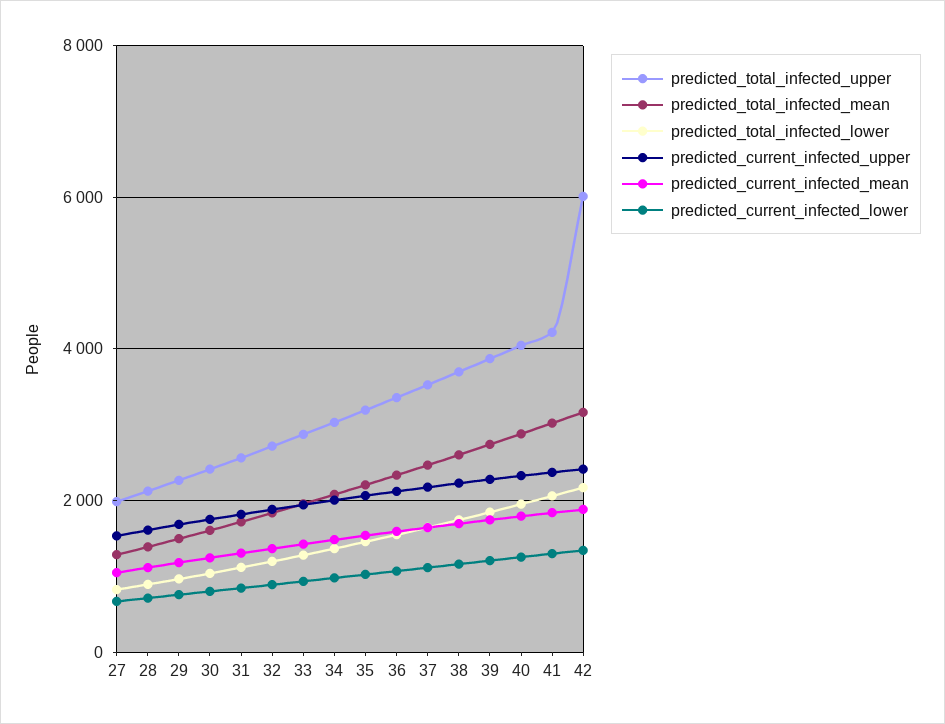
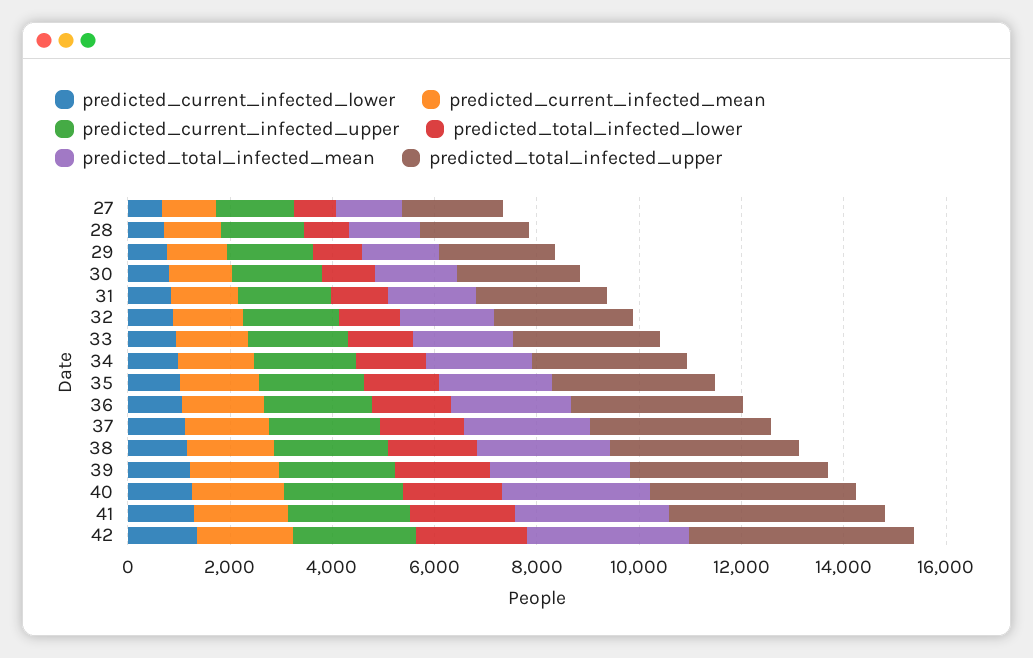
predicted_total_infected_upper, 42: 6000 -> 4500

